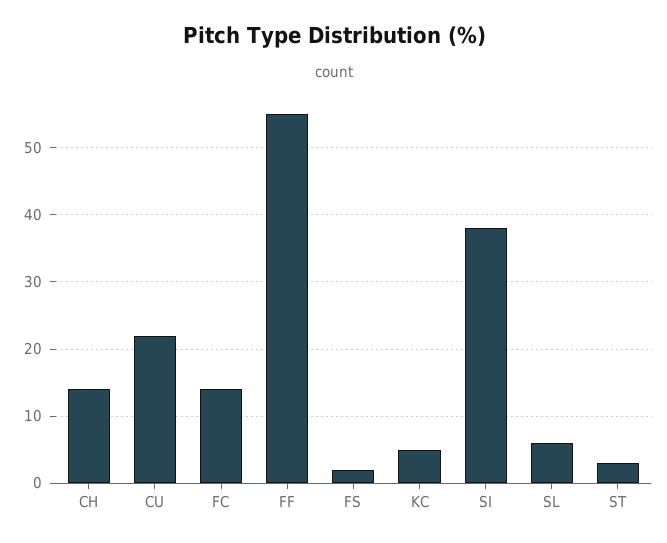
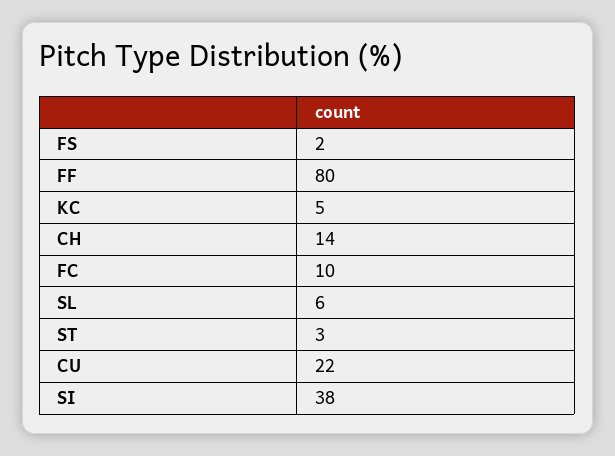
FC: 14 -> 10
FF: 55 -> 80

